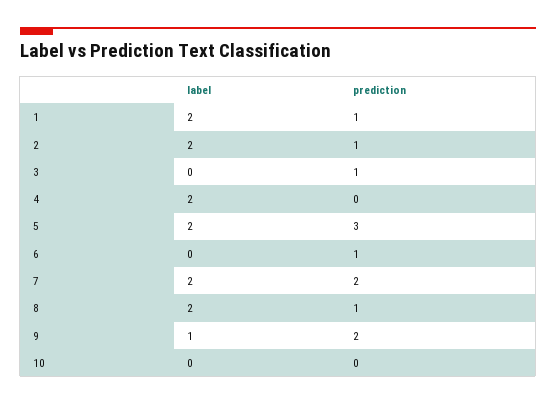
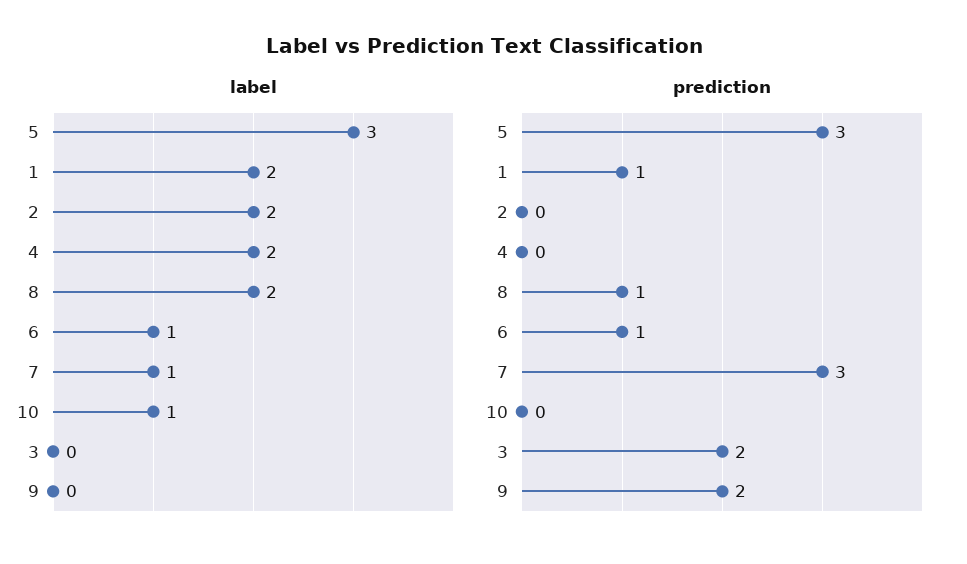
prediction, 2: 1 -> 0
prediction, 3: 1 -> 2
label, 5: 2 -> 3
label, 6: 0 -> 1
label, 7: 2 -> 1
prediction, 7: 2 -> 3
label, 9: 1 -> 0
label, 10: 0 -> 1

